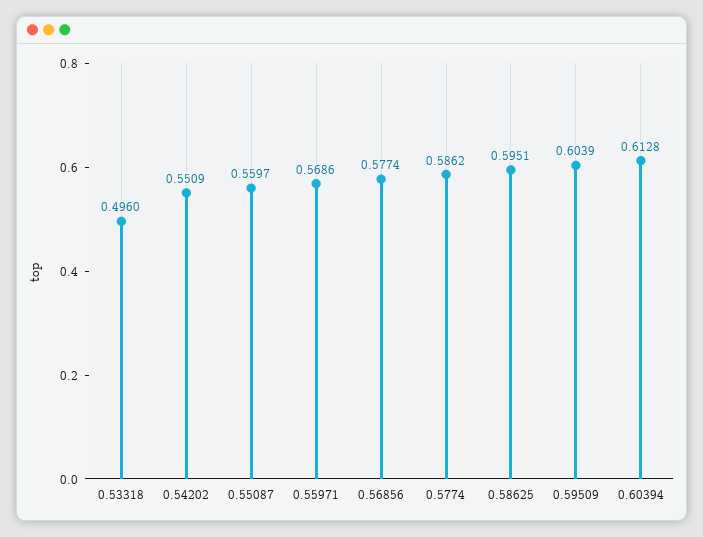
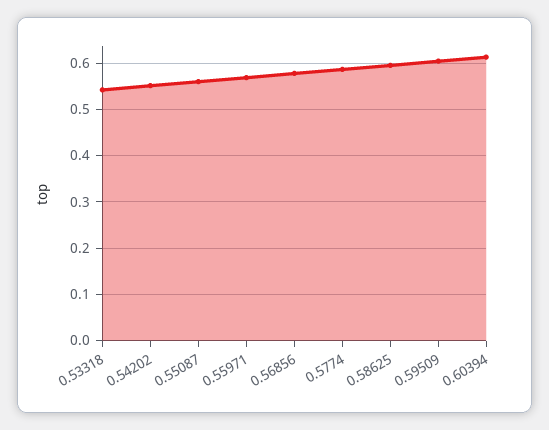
0.53318: 0.496 -> 0.54

